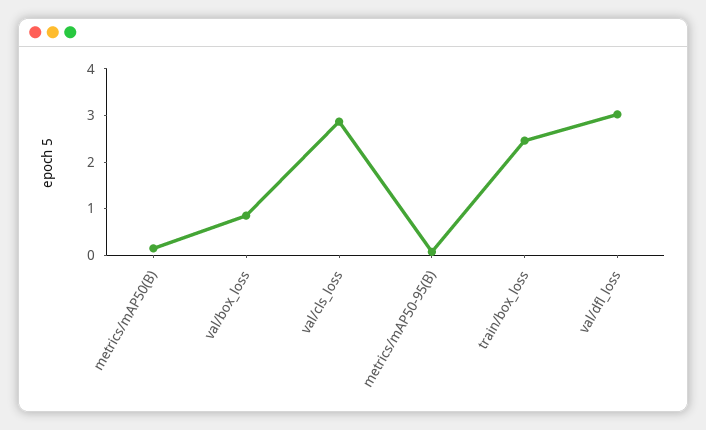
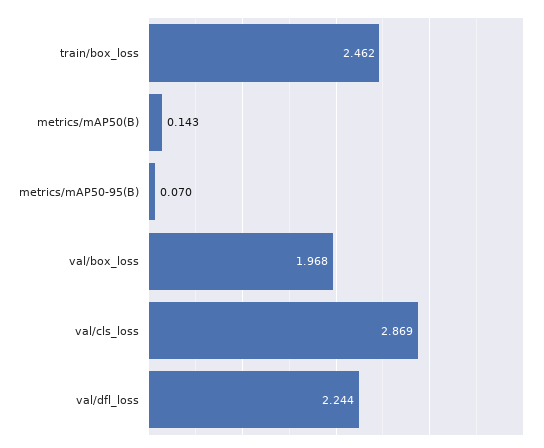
val/box_loss: 0.8 -> 1.968
val/dfl_loss: 3 -> 2.244

